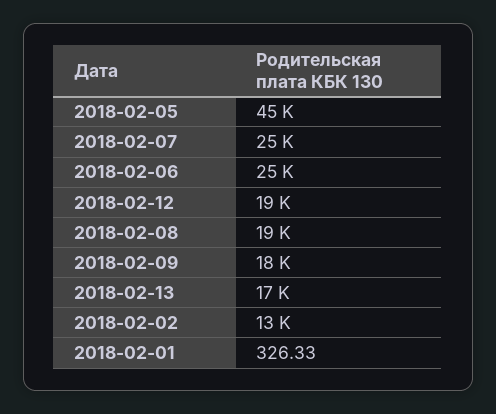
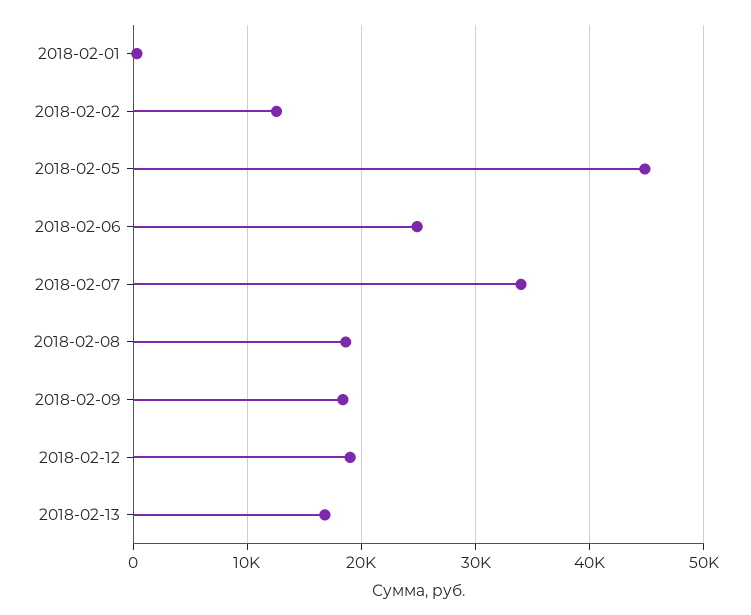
2018-02-07: 25000 -> 34000

